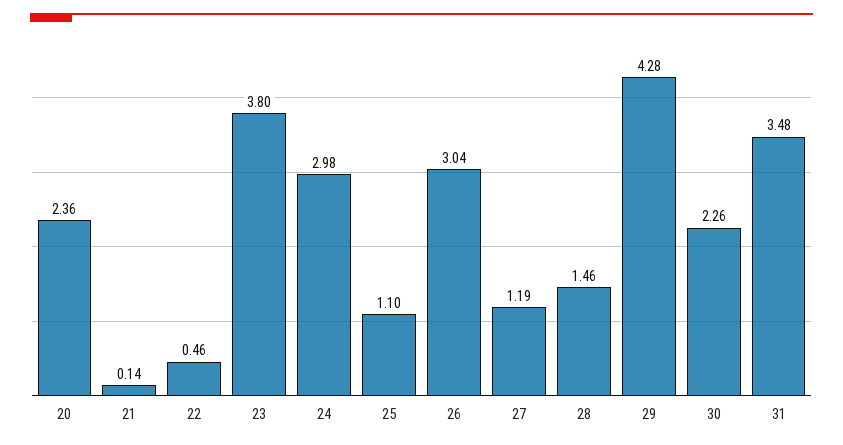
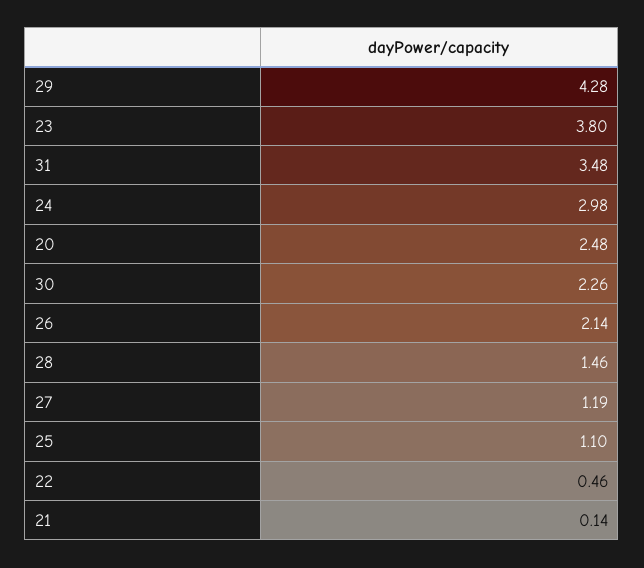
20: 2.36 -> 2.48
26: 3.04 -> 2.14

